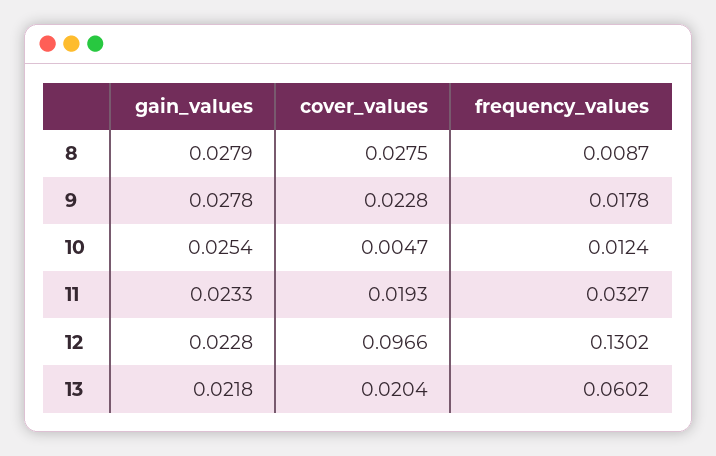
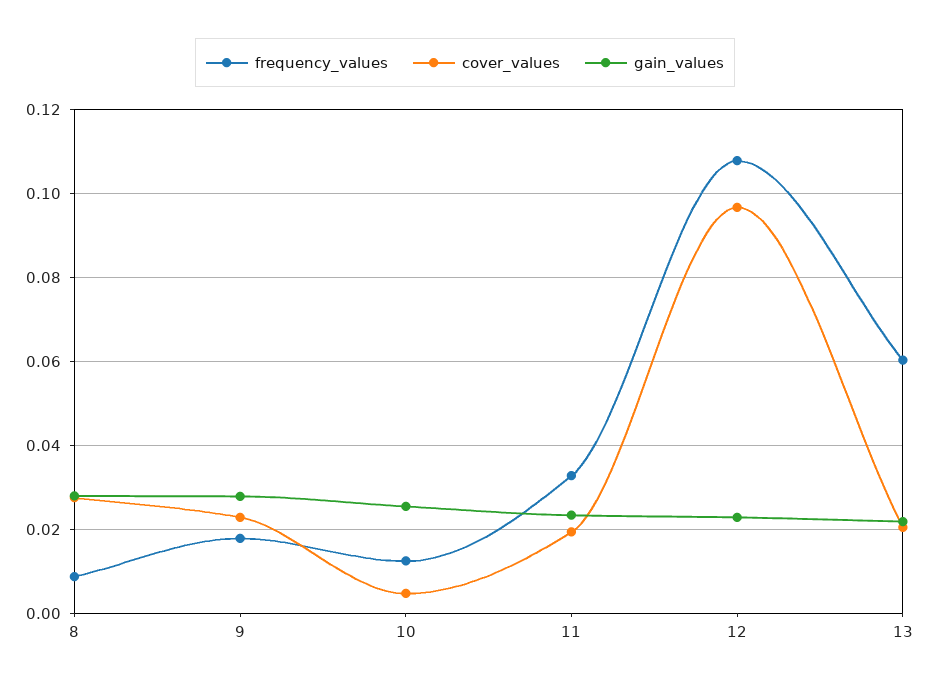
frequency_values, 12: 0.1302 -> 0.108

